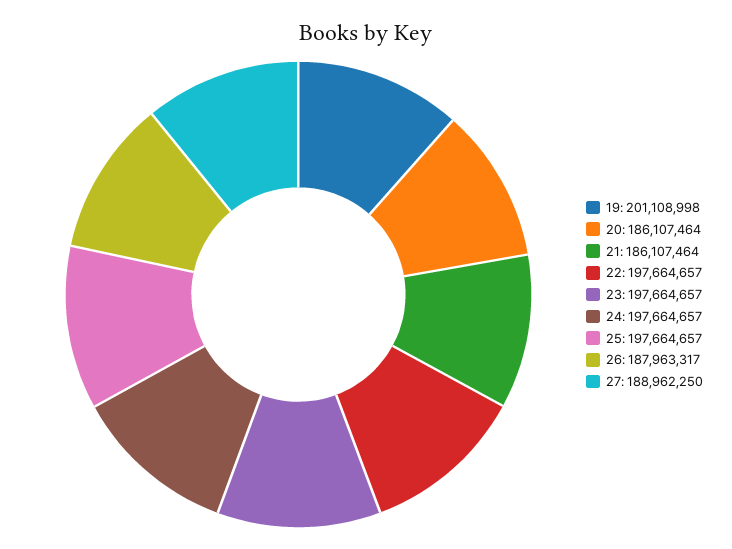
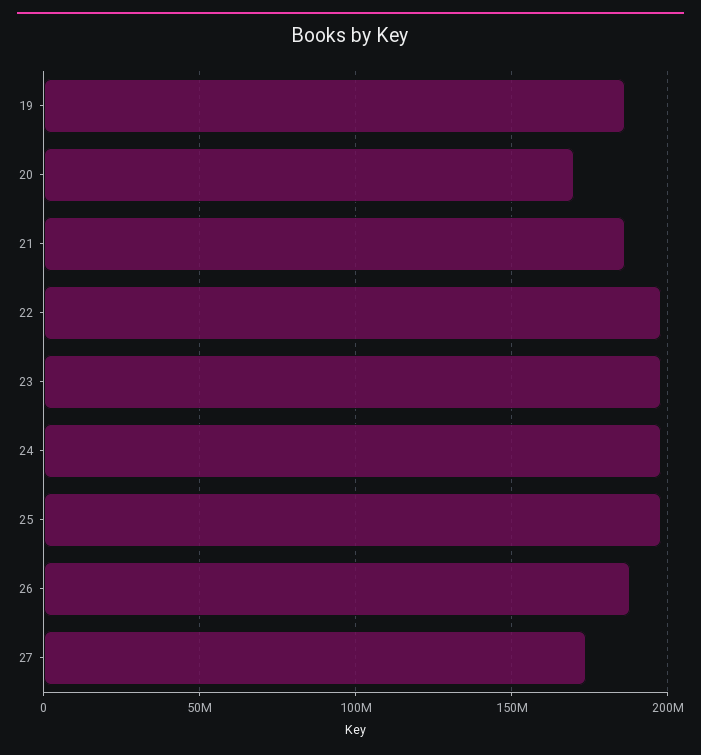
19: 201108998 -> 185000000
20: 186107464 -> 170000000
27: 188962250 -> 175000000

